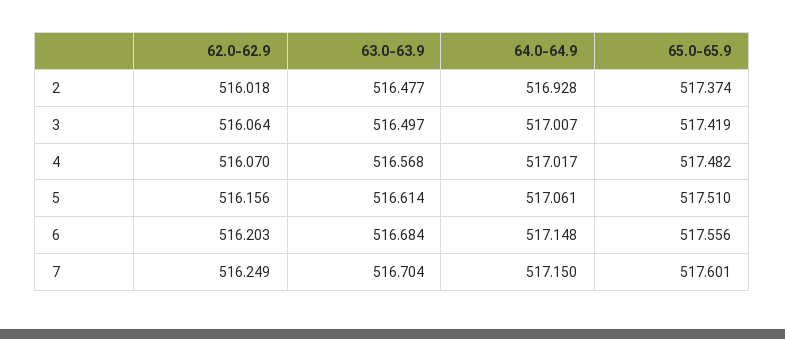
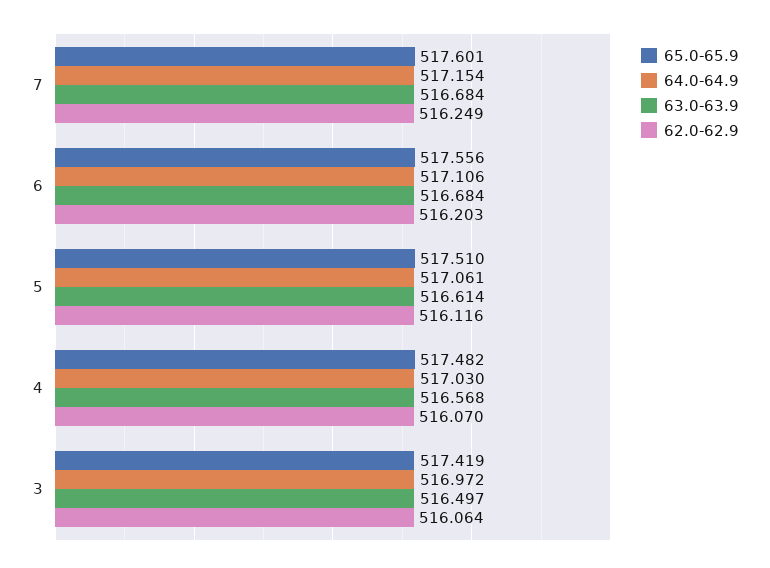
62.0-62.9, 2: 516.018 -> none
63.0-63.9, 2: 516.477 -> none
64.0-64.9, 2: 516.928 -> none
65.0-65.9, 2: 517.374 -> none
64.0-64.9, 3: 517.007 -> 516.972
64.0-64.9, 4: 517.017 -> 517.03
62.0-62.9, 5: 516.156 -> 516.116
64.0-64.9, 6: 517.148 -> 517.106
63.0-63.9, 7: 516.704 -> 516.684
64.0-64.9, 7: 517.15 -> 517.154

